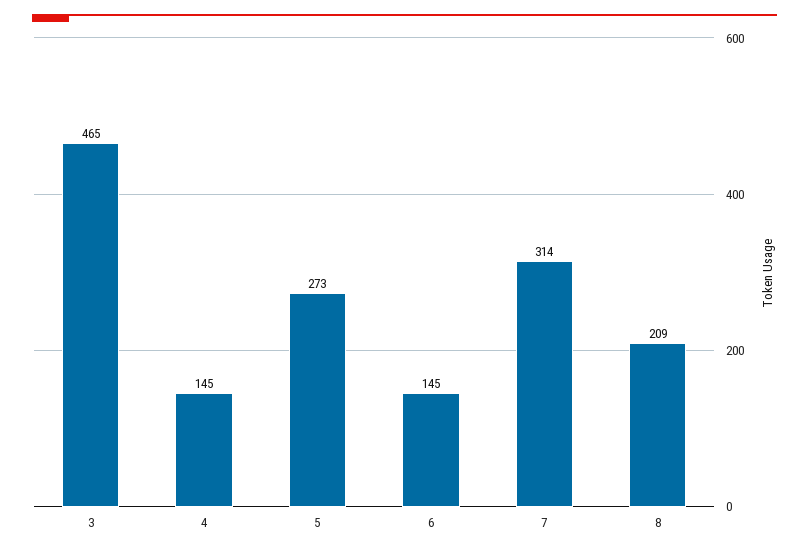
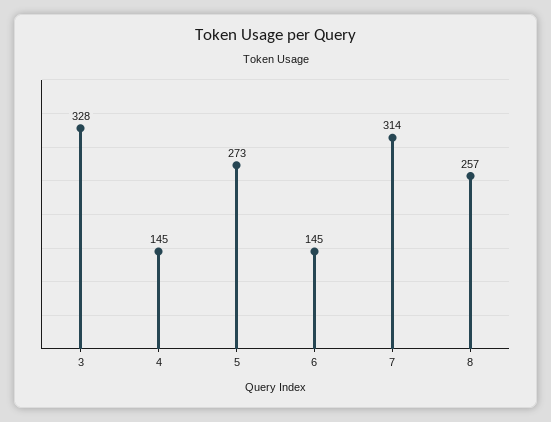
3: 465 -> 328
8: 209 -> 257

